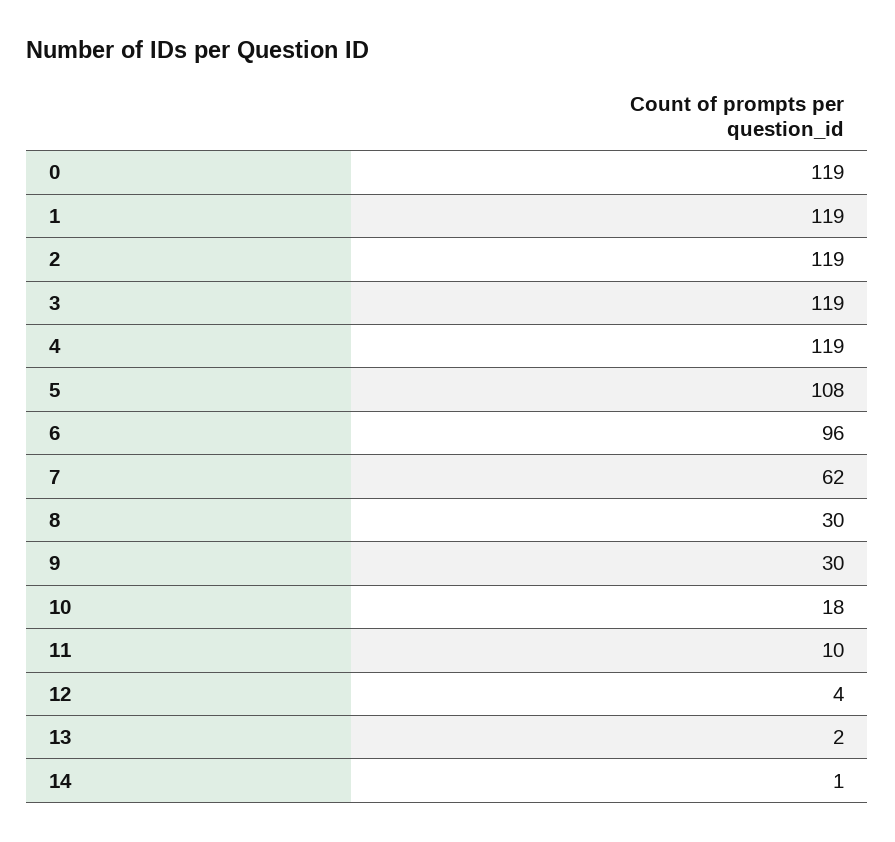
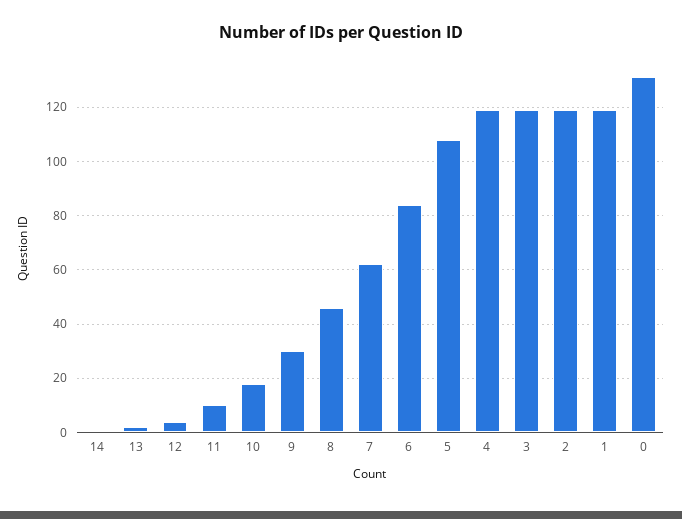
0: 119 -> 130
6: 96 -> 85
8: 30 -> 45

